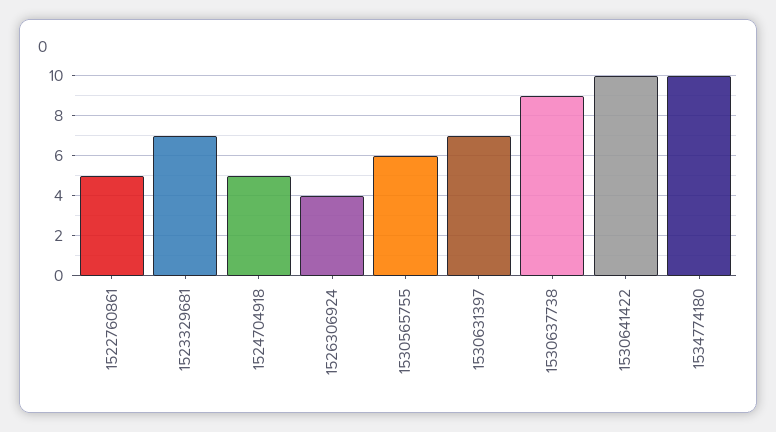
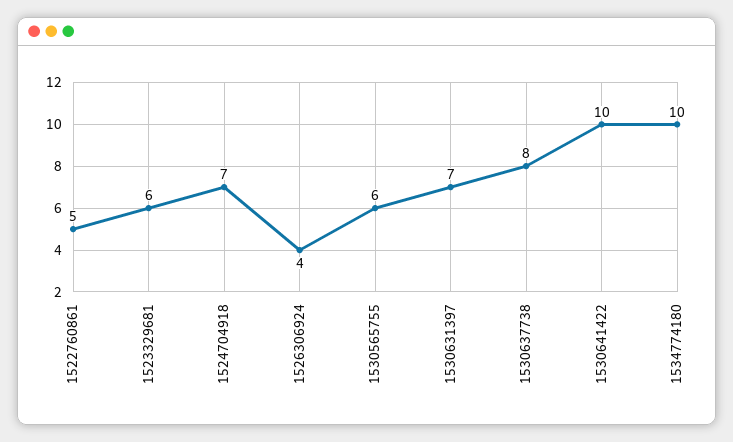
1523329681: 7 -> 6
1524704918: 5 -> 7
1530637738: 9 -> 8

